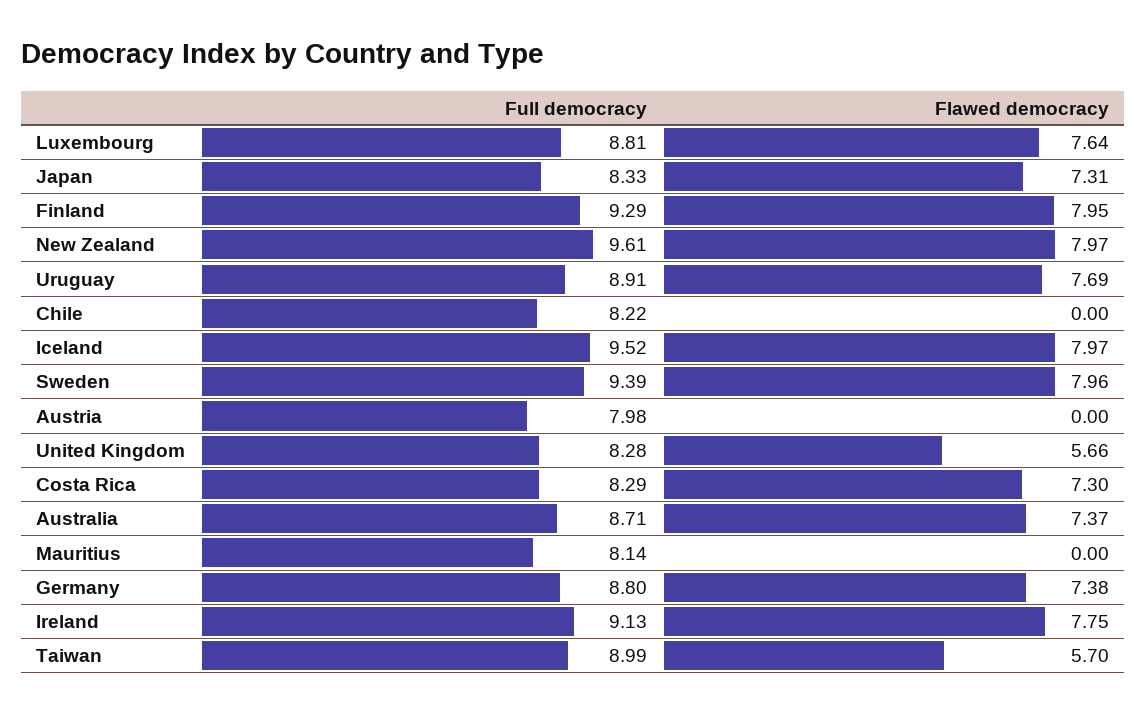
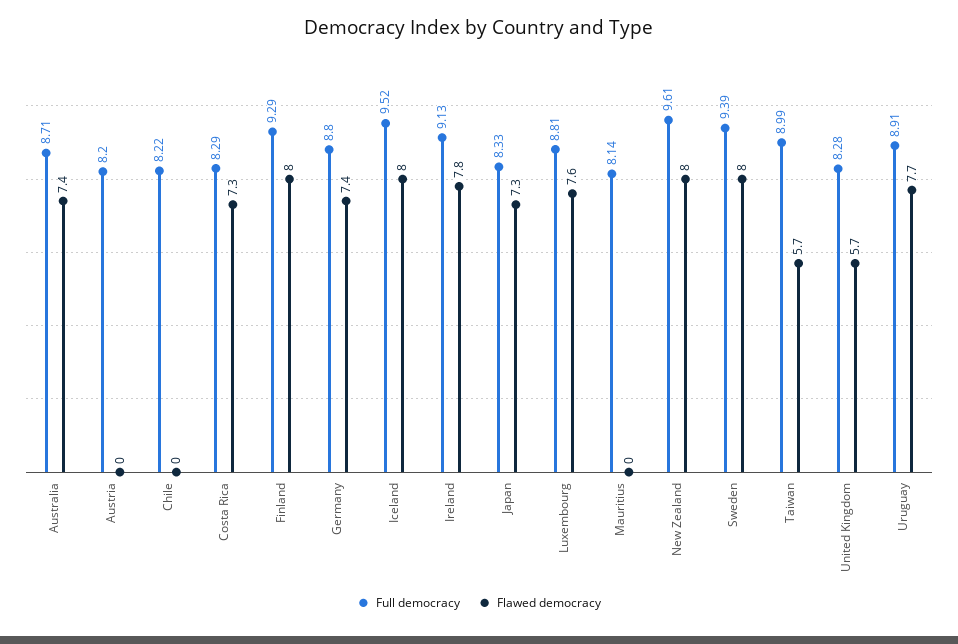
Full democracy, Austria: 7.98 -> 8.2

